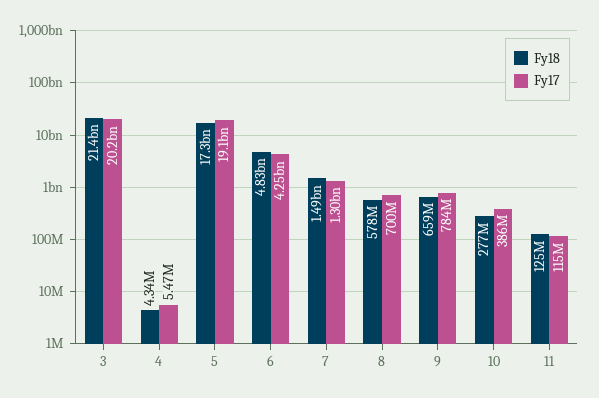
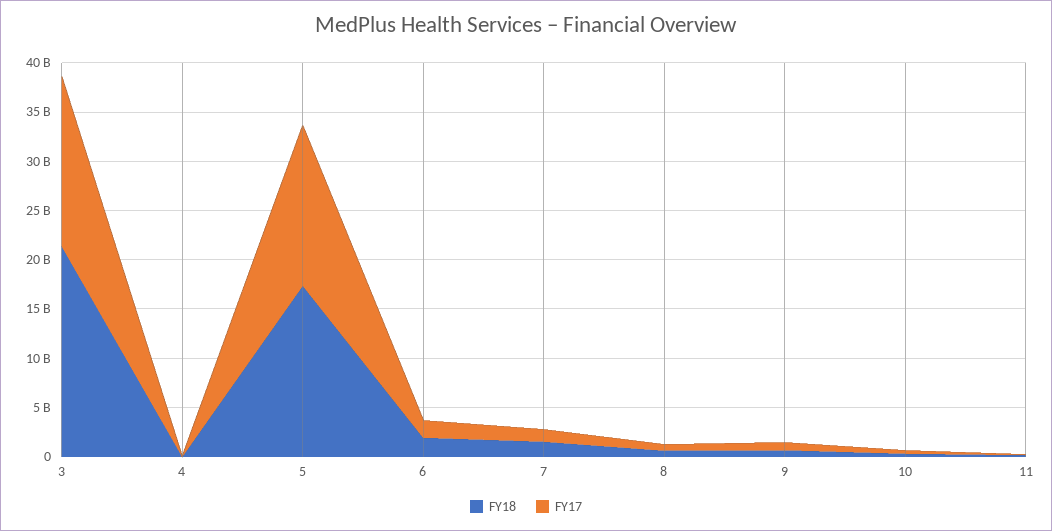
Fy17, 3: 20200000000 -> 17000000000
Fy17, 5: 19100000000 -> 16000000000
Fy18, 6: 4830000000 -> 2000000000
Fy17, 6: 4250000000 -> 2000000000

